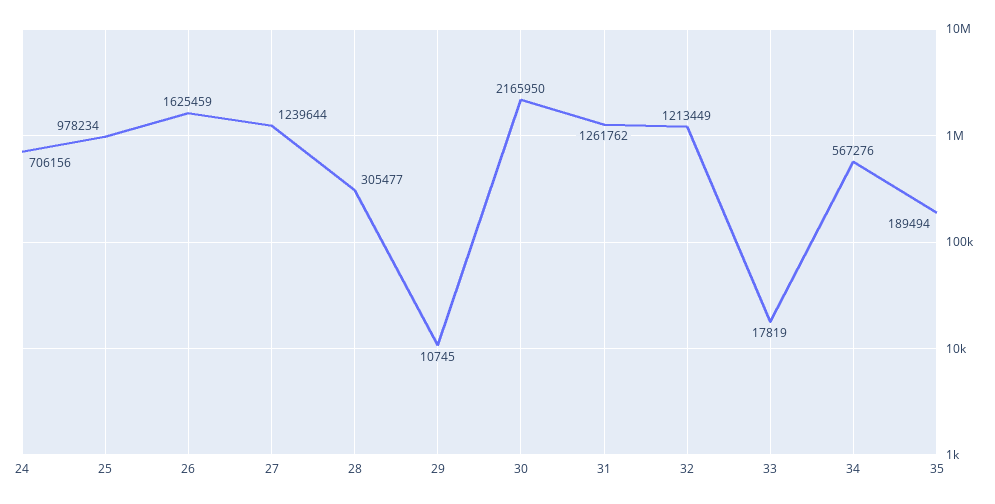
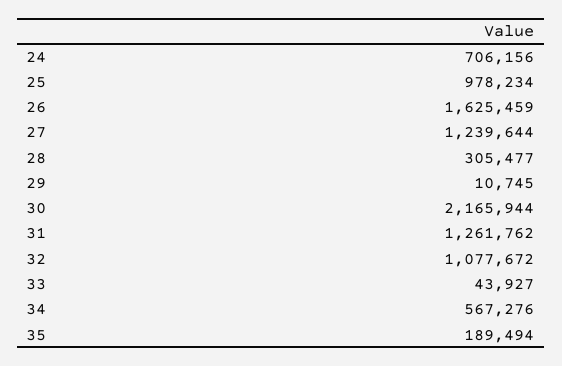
30: 2165950 -> 2165944
32: 1213449 -> 1077672
33: 17819 -> 43927

